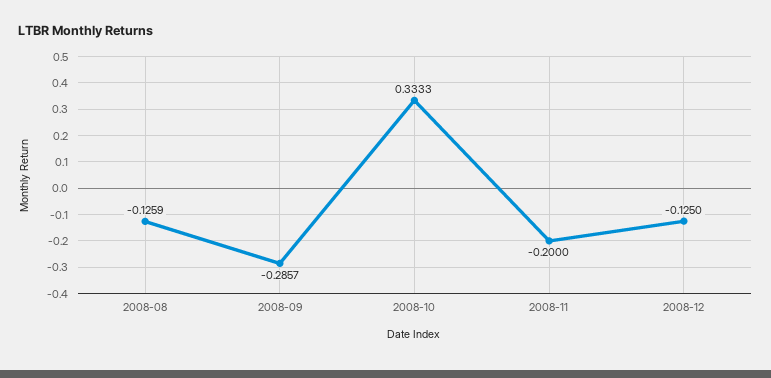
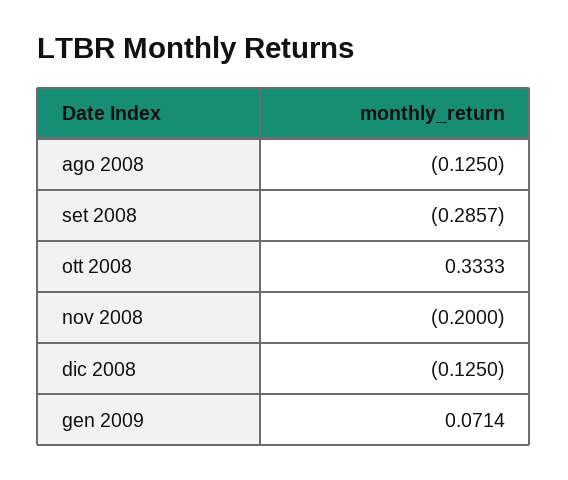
2008-08: -0.1259 -> -0.125
gen 2009: none -> 0.0714

